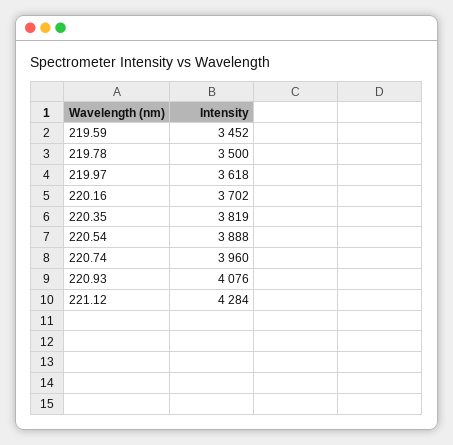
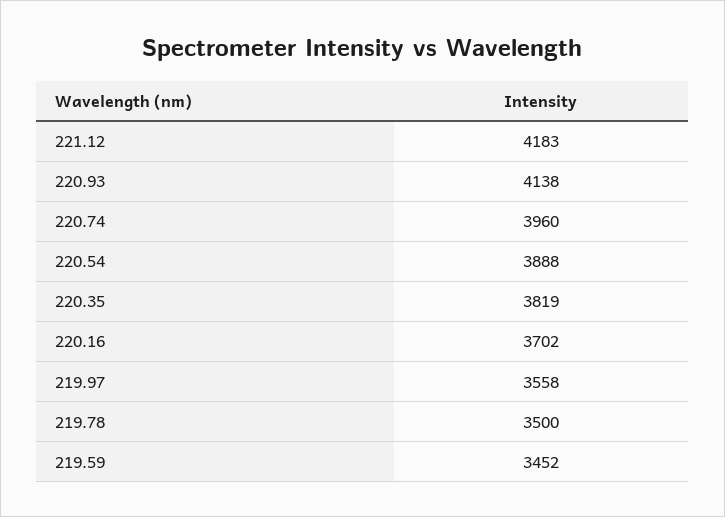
219.97: 3618 -> 3558
220.93: 4076 -> 4138
221.12: 4284 -> 4183

